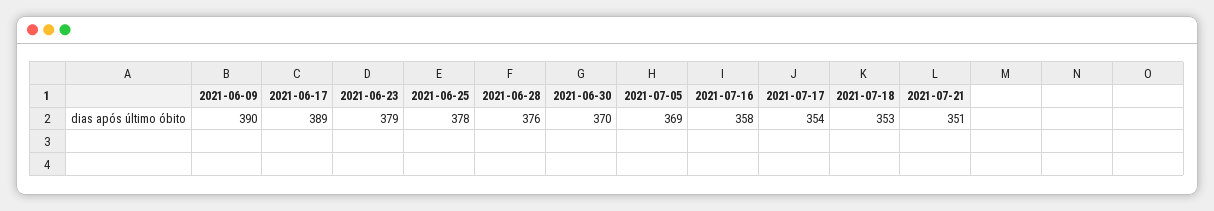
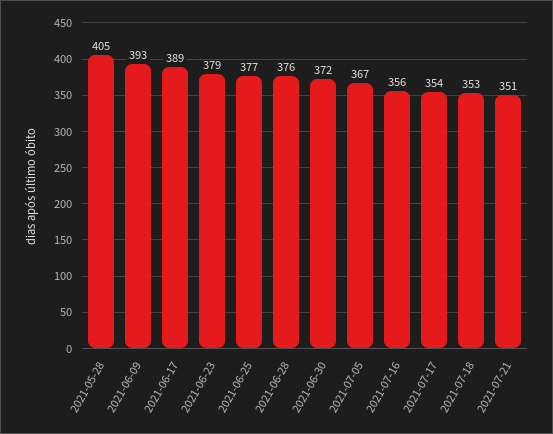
2021-06-09: 390 -> 393
2021-06-25: 378 -> 377
2021-06-30: 370 -> 372
2021-07-05: 369 -> 367
2021-07-16: 358 -> 356
2021-05-28: none -> 405

